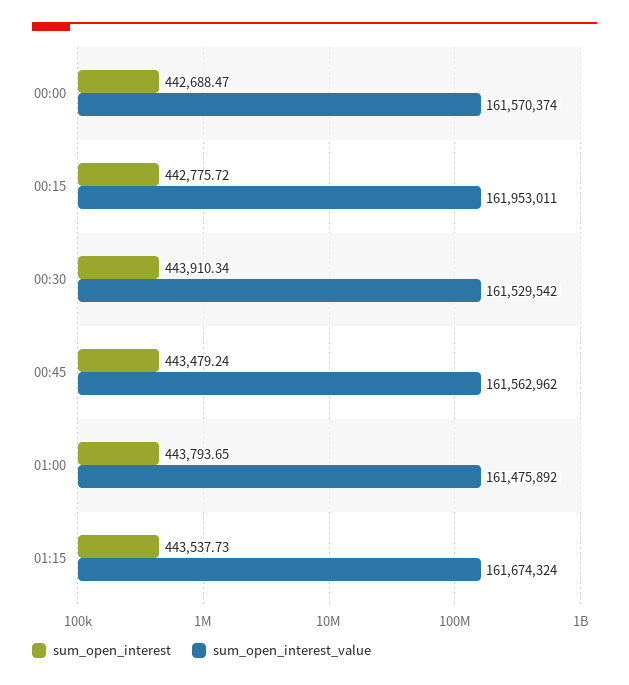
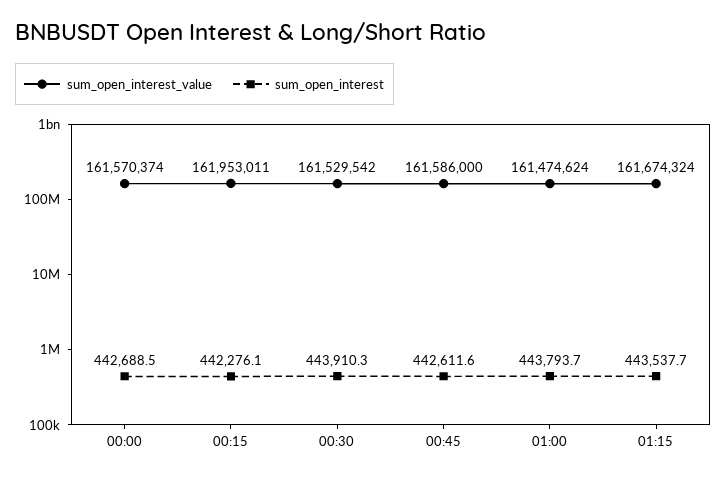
sum_open_interest, 00:15: 442775.72 -> 442276.1
sum_open_interest, 00:45: 443479.24 -> 442611.6
sum_open_interest_value, 00:45: 161562962 -> 161586000
sum_open_interest_value, 01:00: 161475892 -> 161474624

